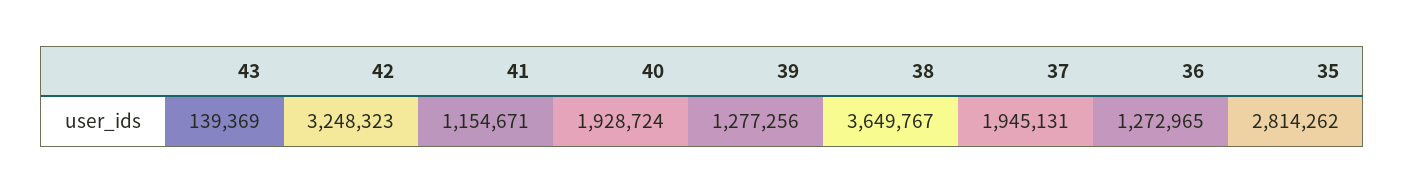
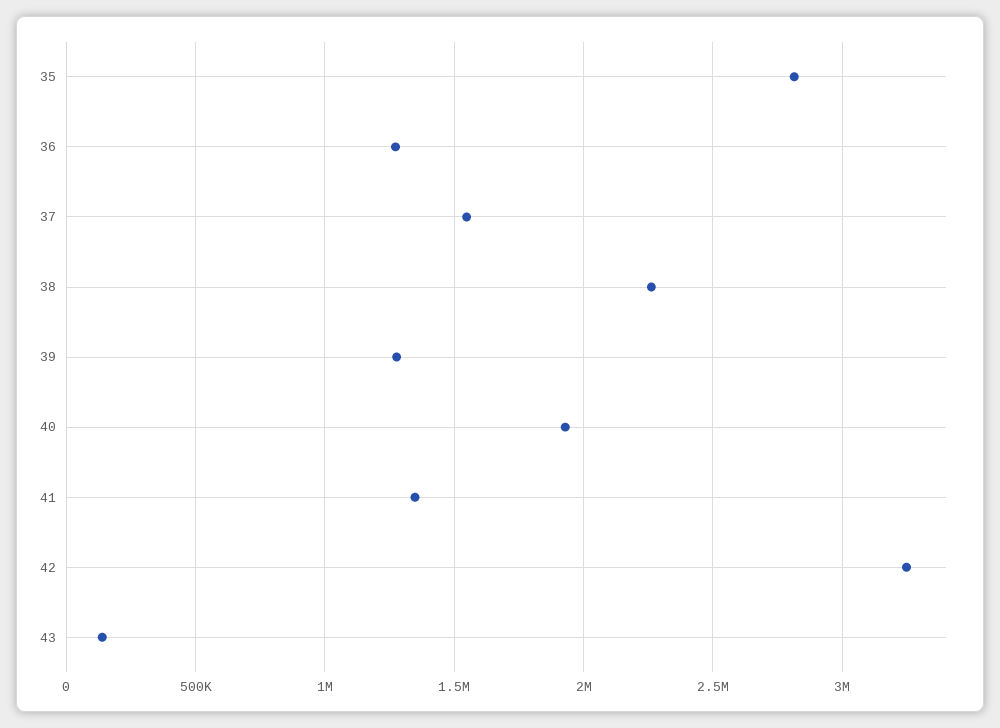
41: 1154671 -> 1350000
38: 3649767 -> 2250000
37: 1945131 -> 1550000

